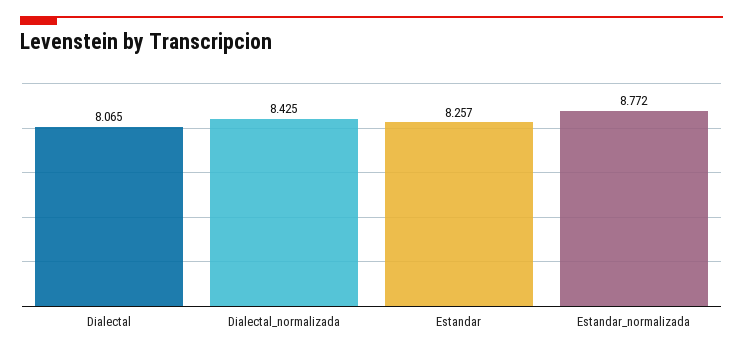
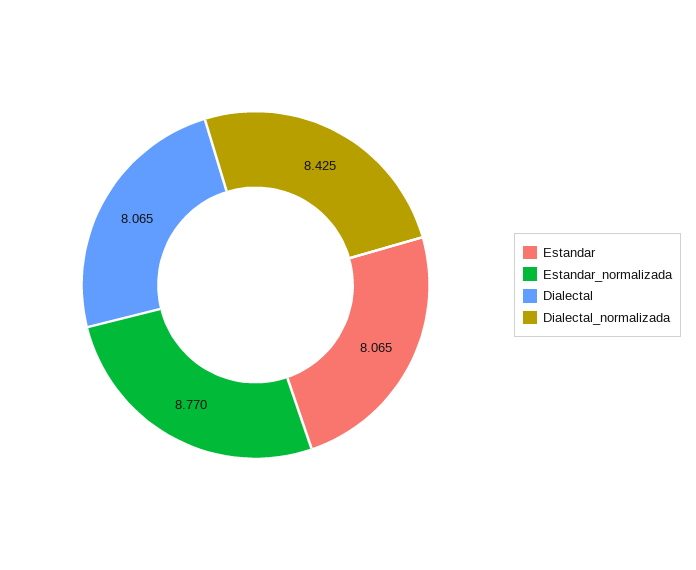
Estandar: 8.257 -> 8.065
Estandar_normalizada: 8.772 -> 8.77

